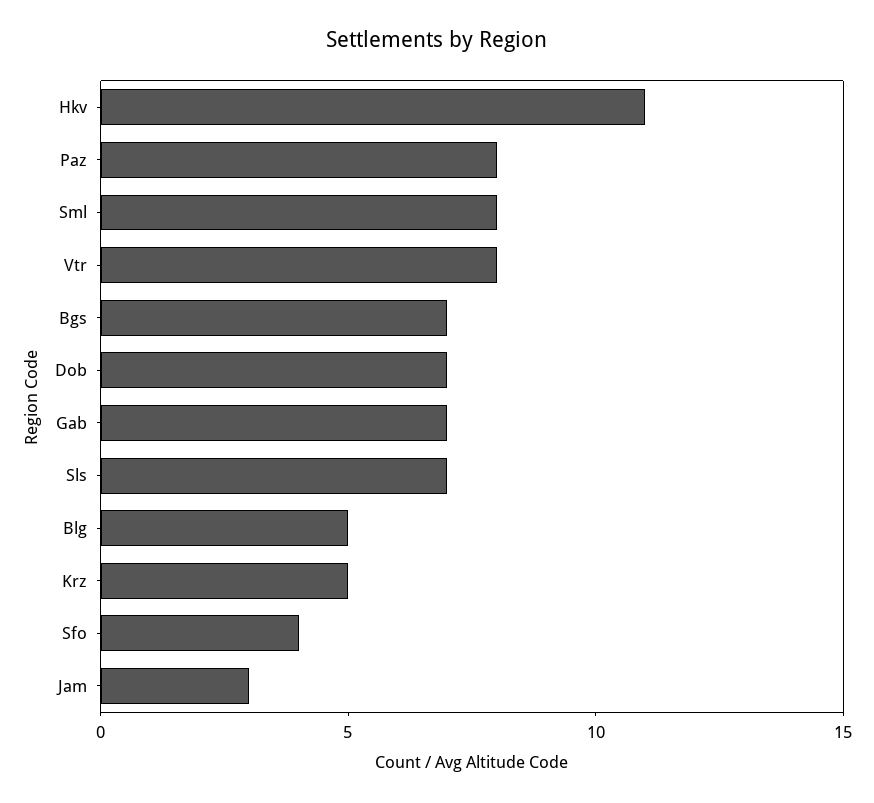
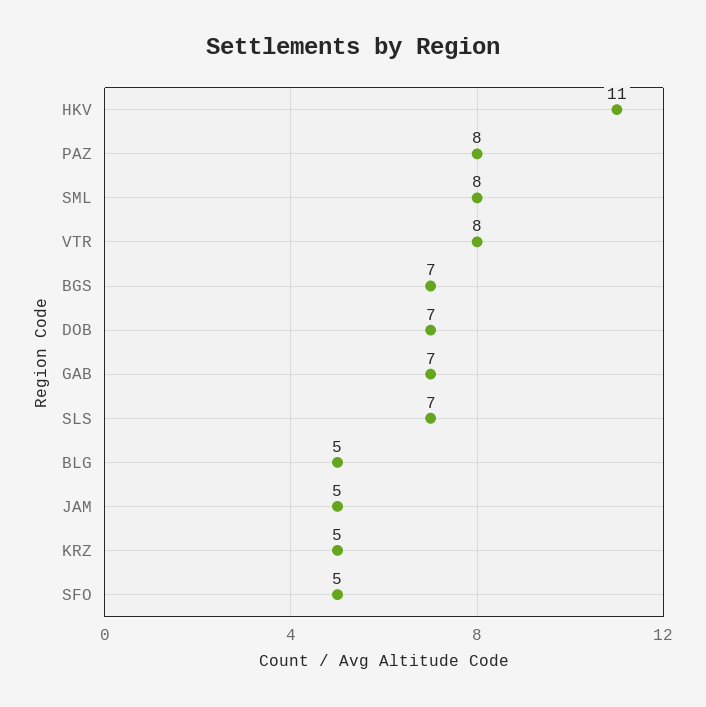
Sfo: 4 -> 5
Jam: 3 -> 5

